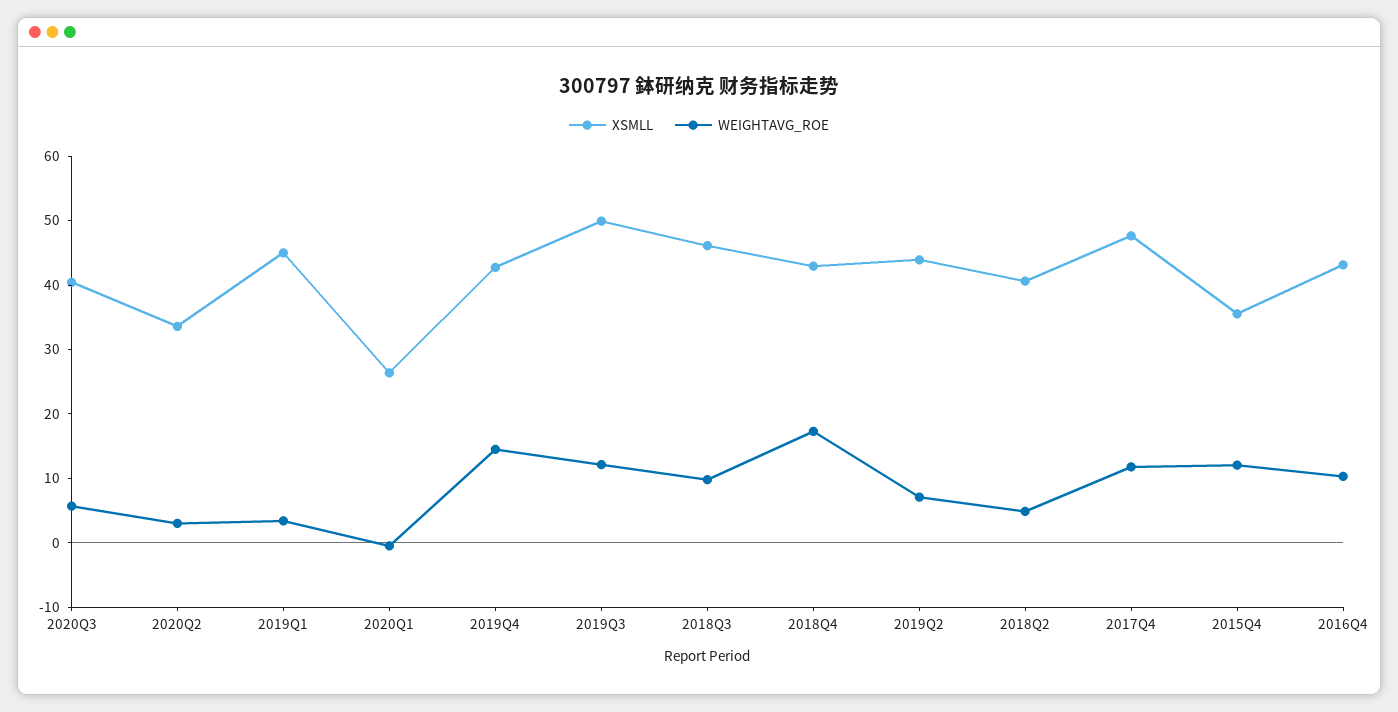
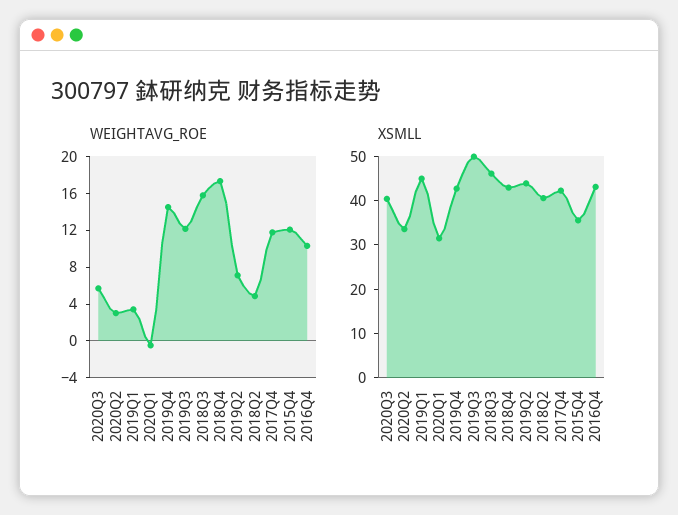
XSMLL, 2020Q1: 26 -> 32
WEIGHTAVG_ROE, 2018Q3: 10 -> 16
XSMLL, 2017Q4: 48 -> 42

